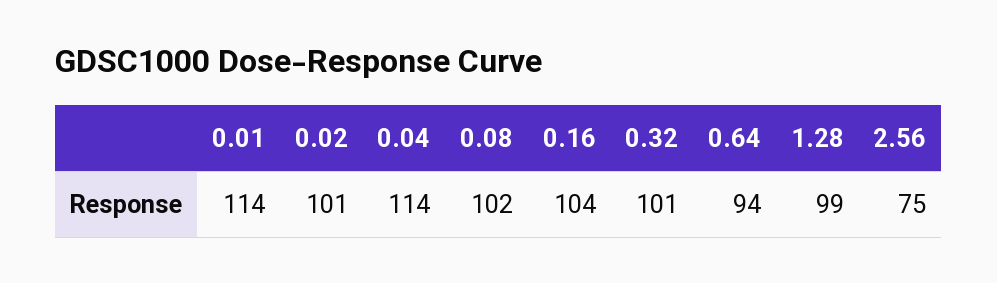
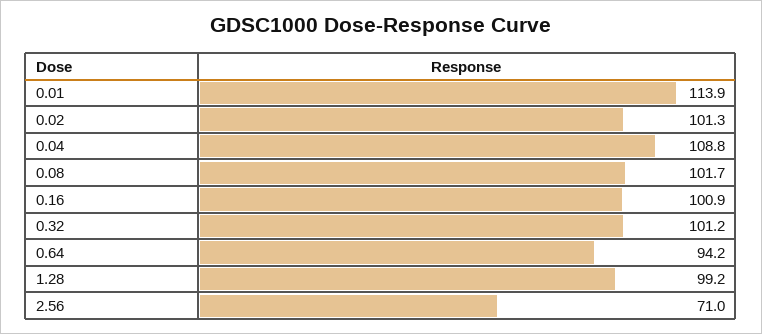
0.04: 114 -> 108.8
0.16: 104 -> 100.9
2.56: 75 -> 71

